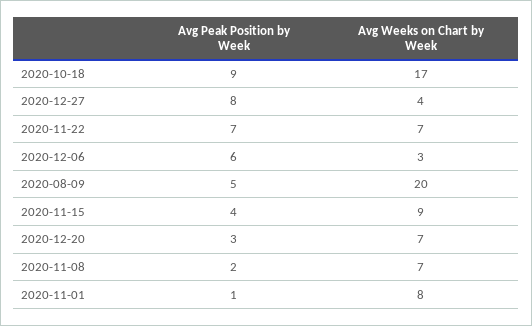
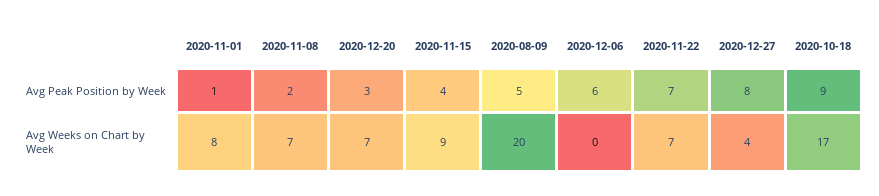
Avg Weeks on Chart by Week, 2020-12-06: 3 -> 0

